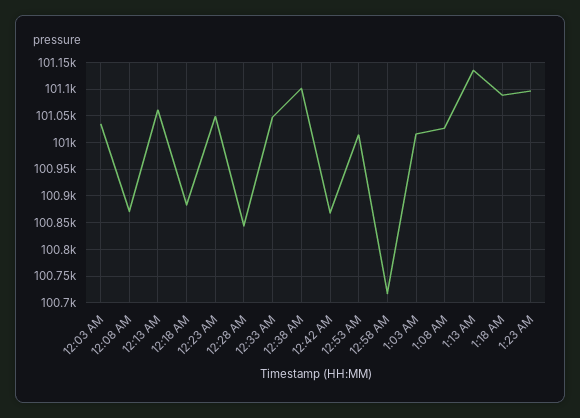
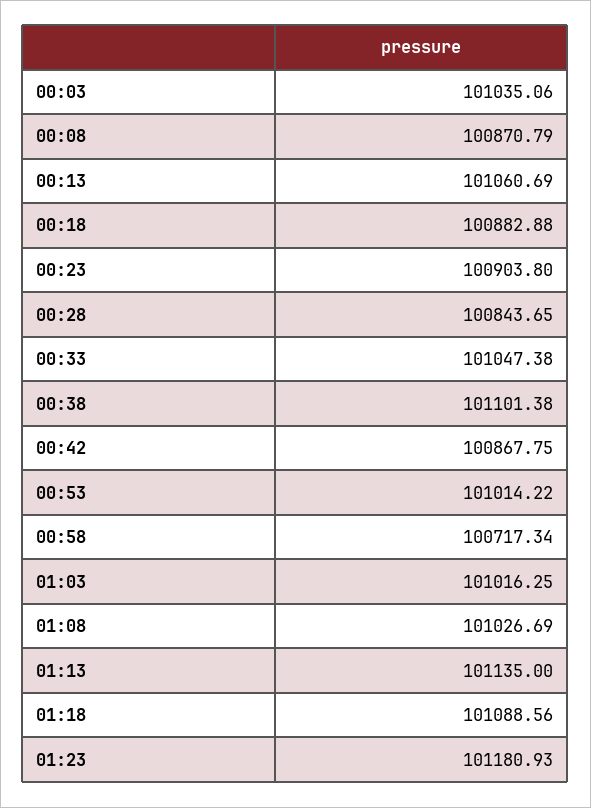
12:23 AM: 101050 -> 100903.8
1:23 AM: 101100 -> 101180.93

